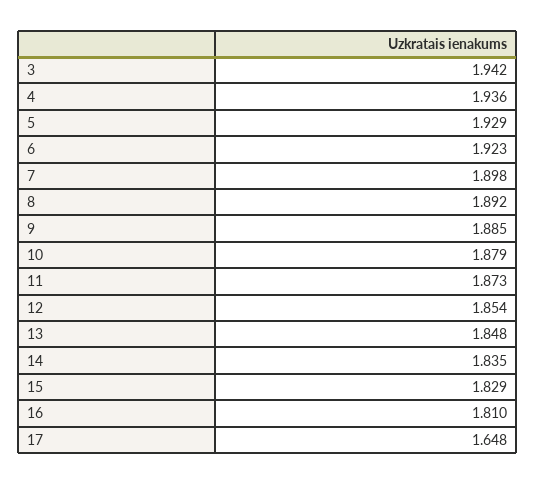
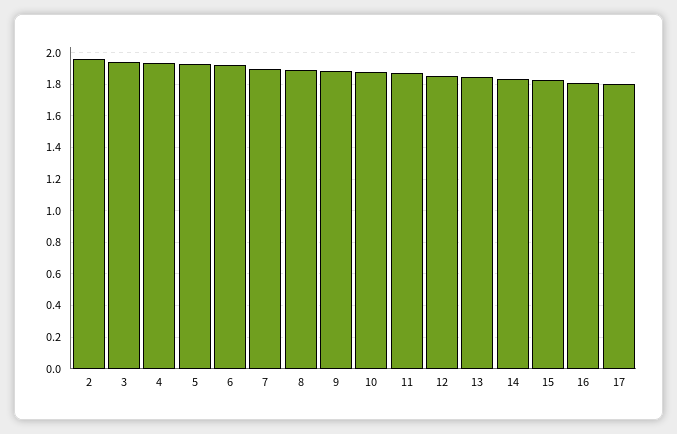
17: 1.648 -> 1.8
2: none -> 1.95

